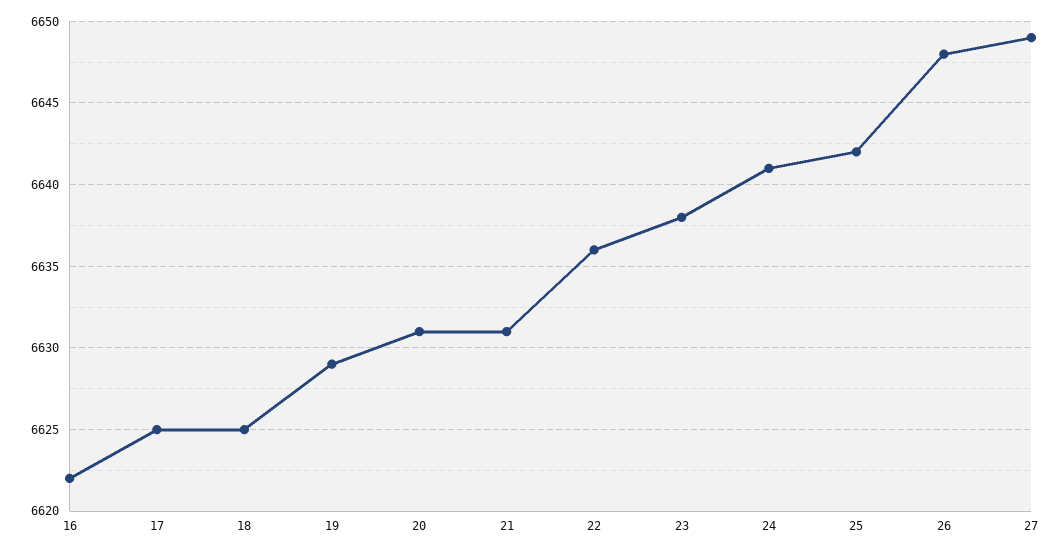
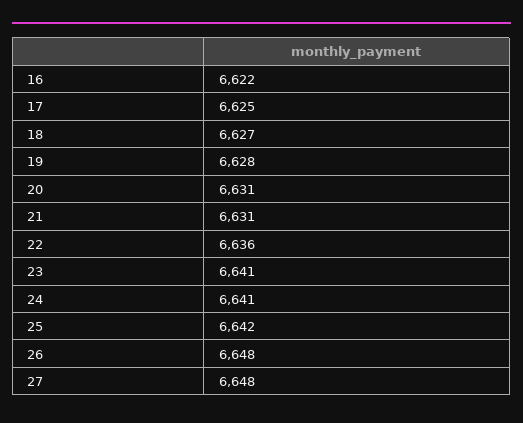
18: 6625 -> 6627
19: 6629 -> 6628
23: 6638 -> 6641
27: 6649 -> 6648

